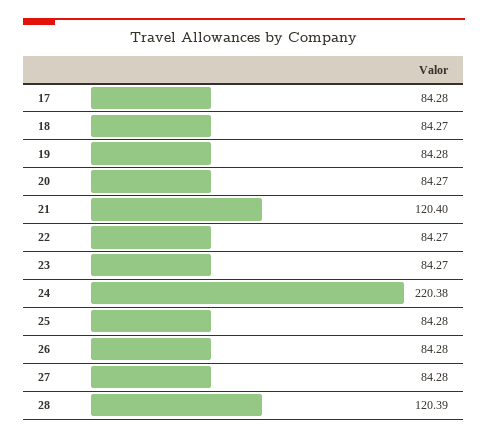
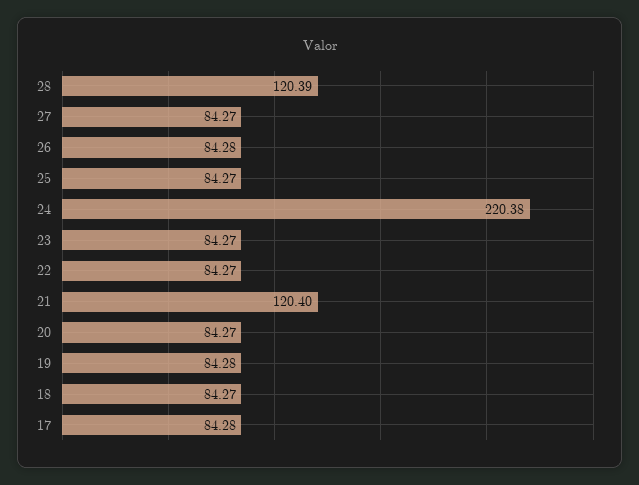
25: 84.28 -> 84.27
27: 84.28 -> 84.27

